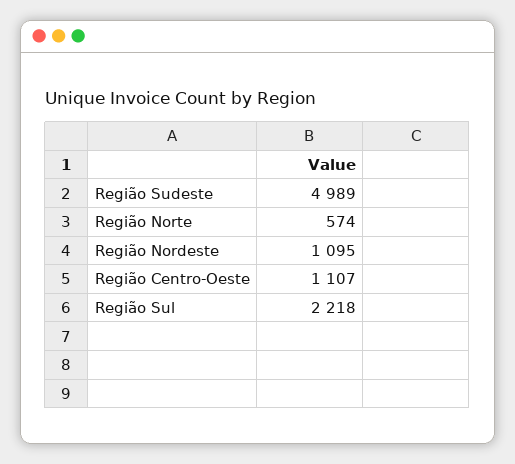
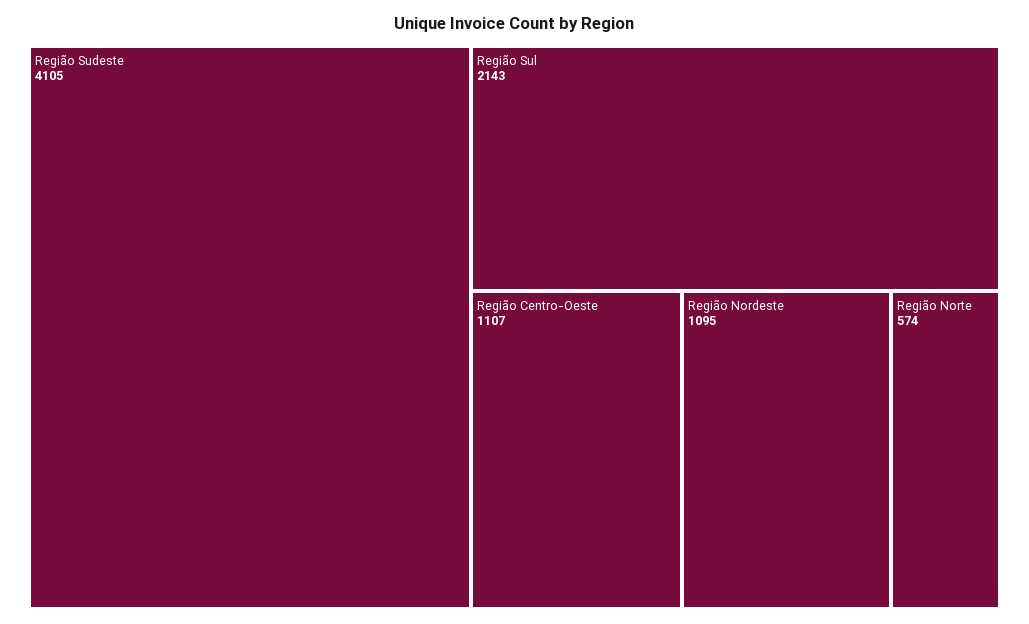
Região Sudeste: 4989 -> 4105
Região Sul: 2218 -> 2143

